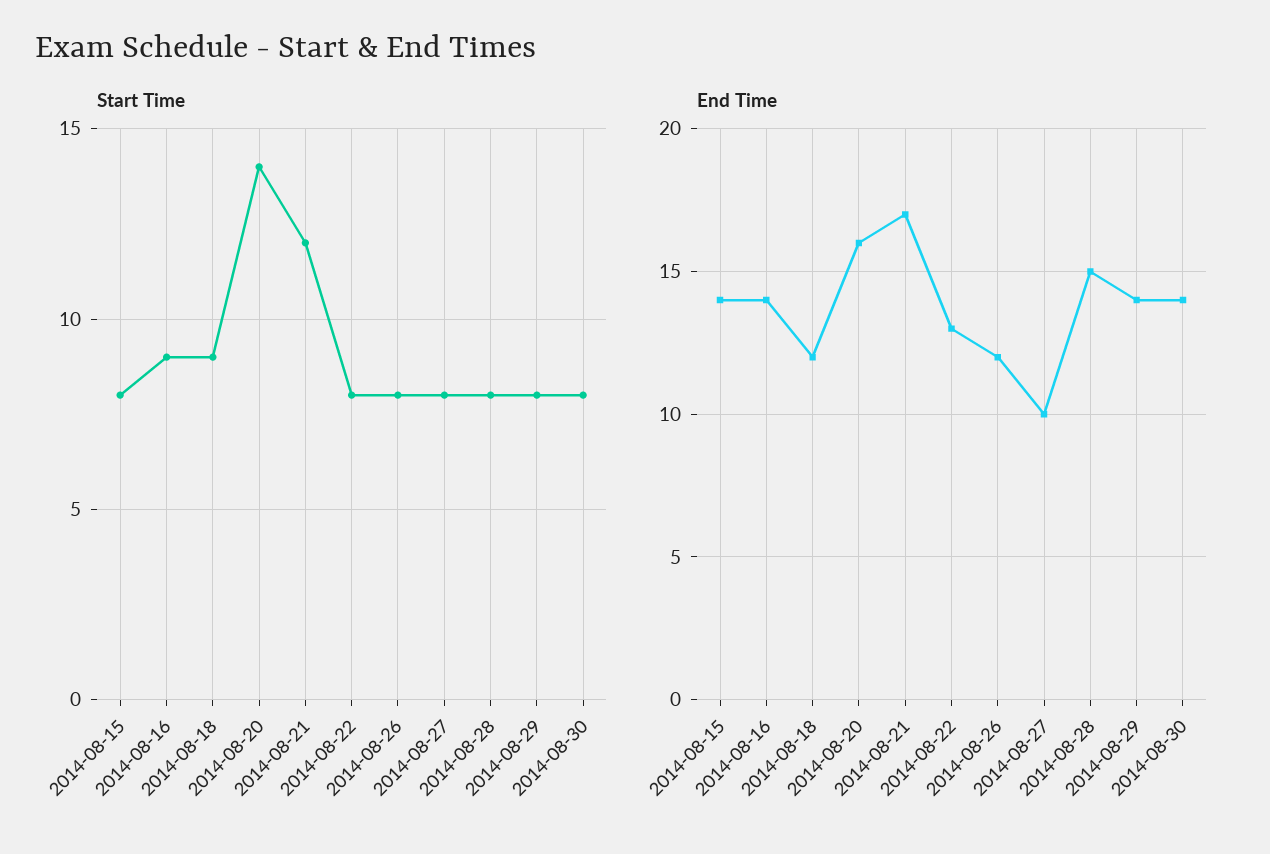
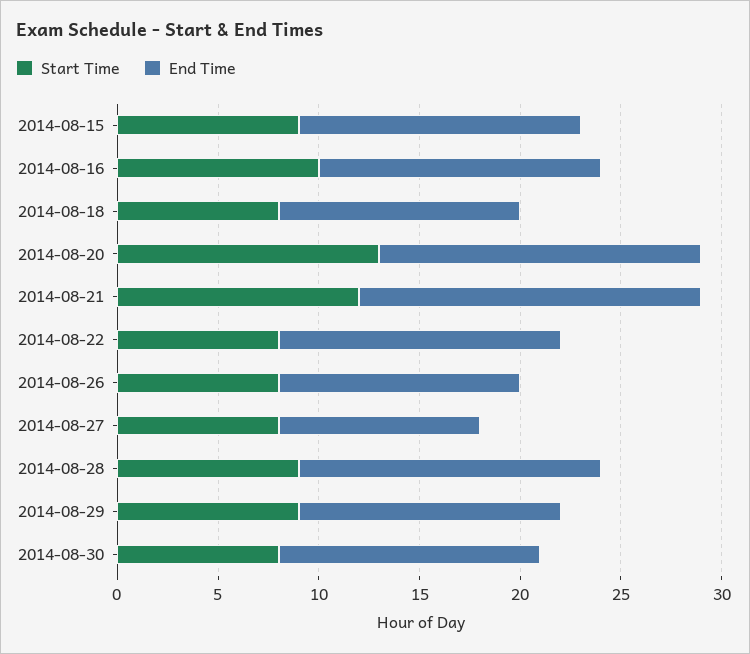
Start Time, 2014-08-15: 8 -> 9
Start Time, 2014-08-16: 9 -> 10
Start Time, 2014-08-18: 9 -> 8
Start Time, 2014-08-20: 14 -> 13
Start Time, 2014-08-28: 8 -> 9
Start Time, 2014-08-29: 8 -> 9
End Time, 2014-08-22: 13 -> 14
End Time, 2014-08-29: 14 -> 13
End Time, 2014-08-30: 14 -> 13

